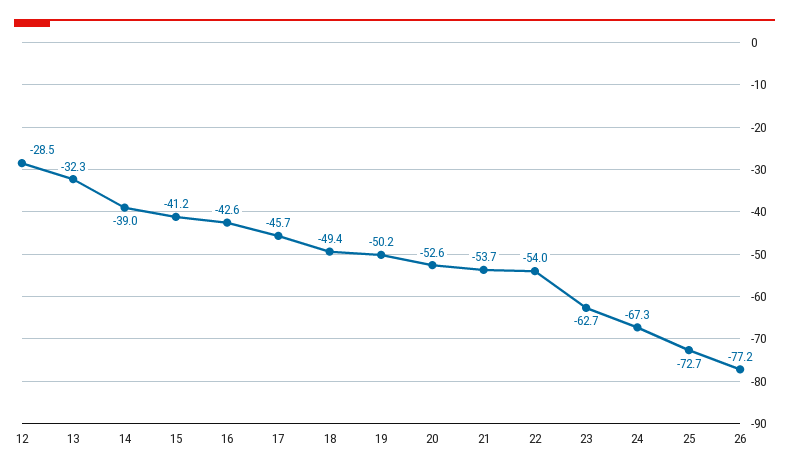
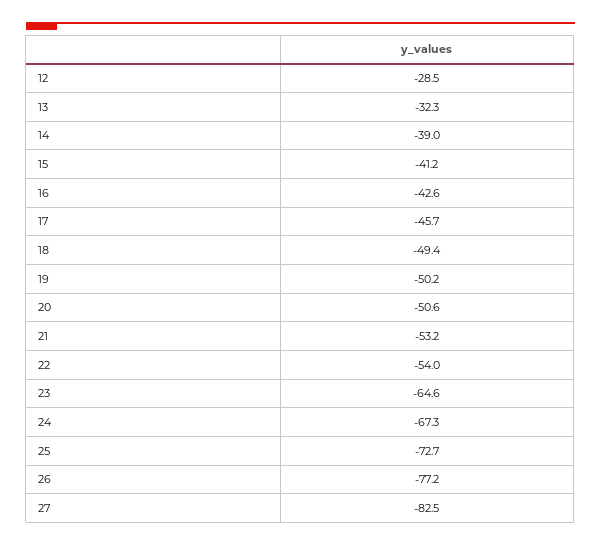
20: -52.6 -> -50.6
21: -53.7 -> -53.2
23: -62.7 -> -64.6
27: none -> -82.5

